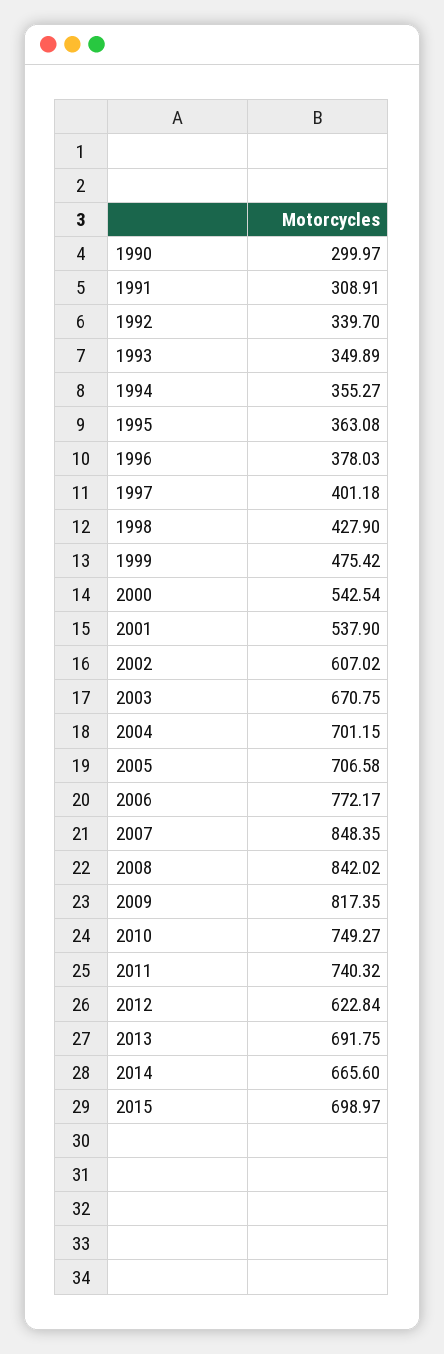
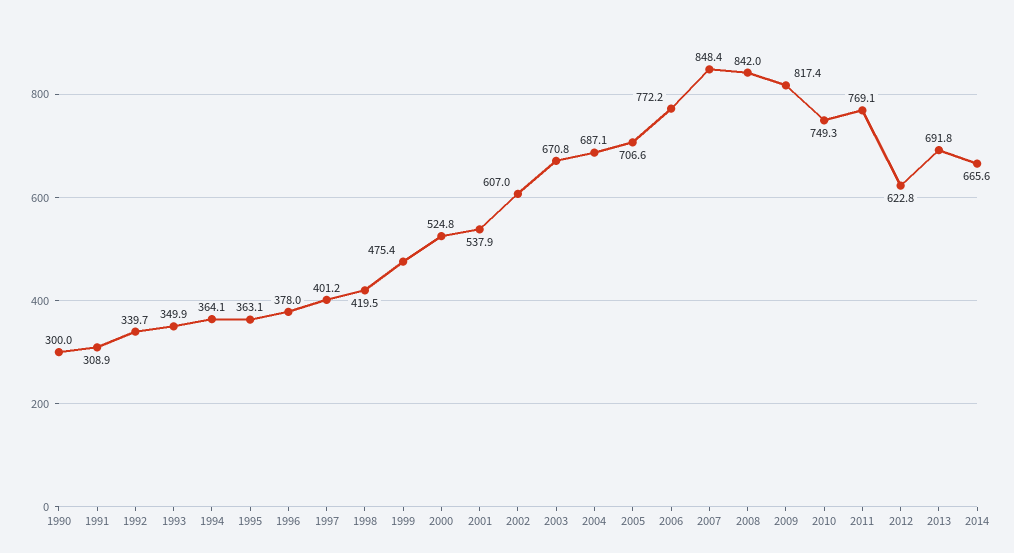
1994: 355.27 -> 364.1
1998: 427.9 -> 419.5
2000: 542.54 -> 524.8
2004: 701.15 -> 687.1
2011: 740.32 -> 769.1
2015: 698.97 -> none

